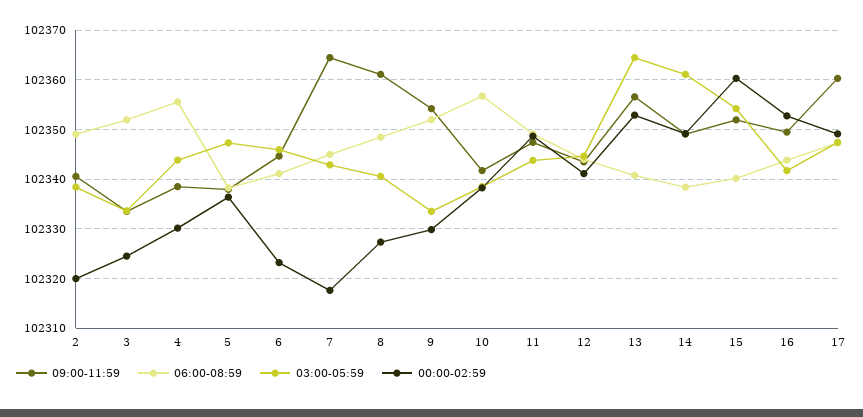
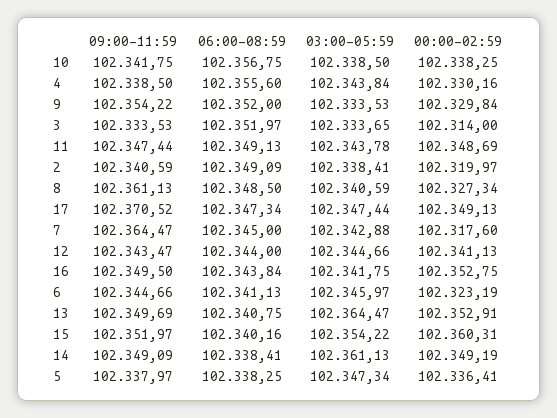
00:00-02:59, 3: 102324 -> 102314
09:00-11:59, 13: 102356 -> 102349.69
09:00-11:59, 17: 102360 -> 102370.52

